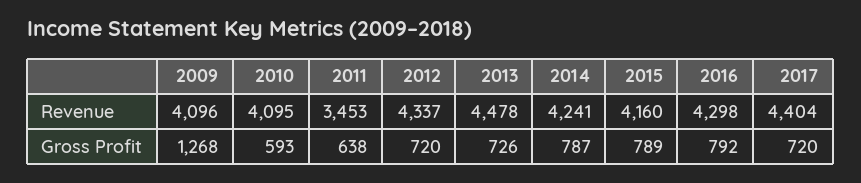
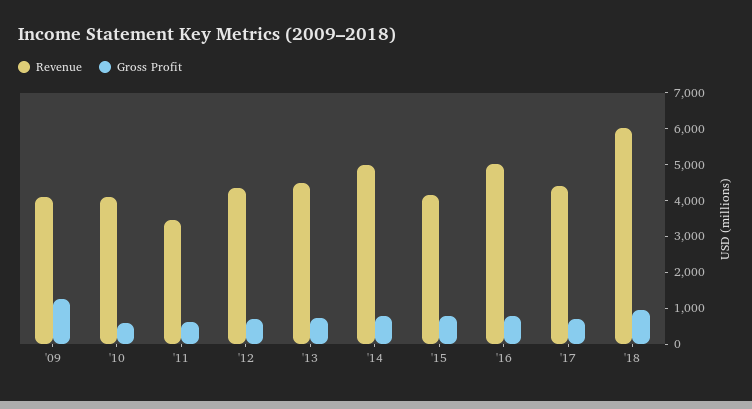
Revenue, 2014: 4241 -> 5000
Revenue, 2016: 4298 -> 5000
Revenue, '18: none -> 6000
Gross Profit, '18: none -> 1000

